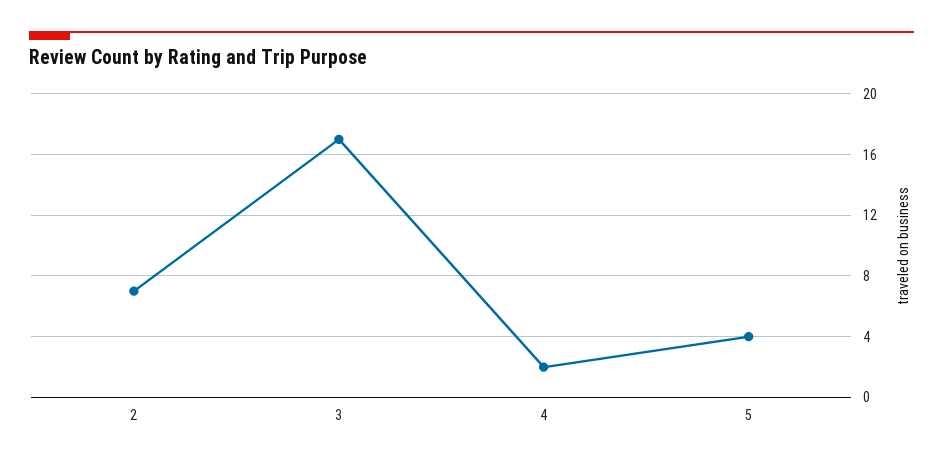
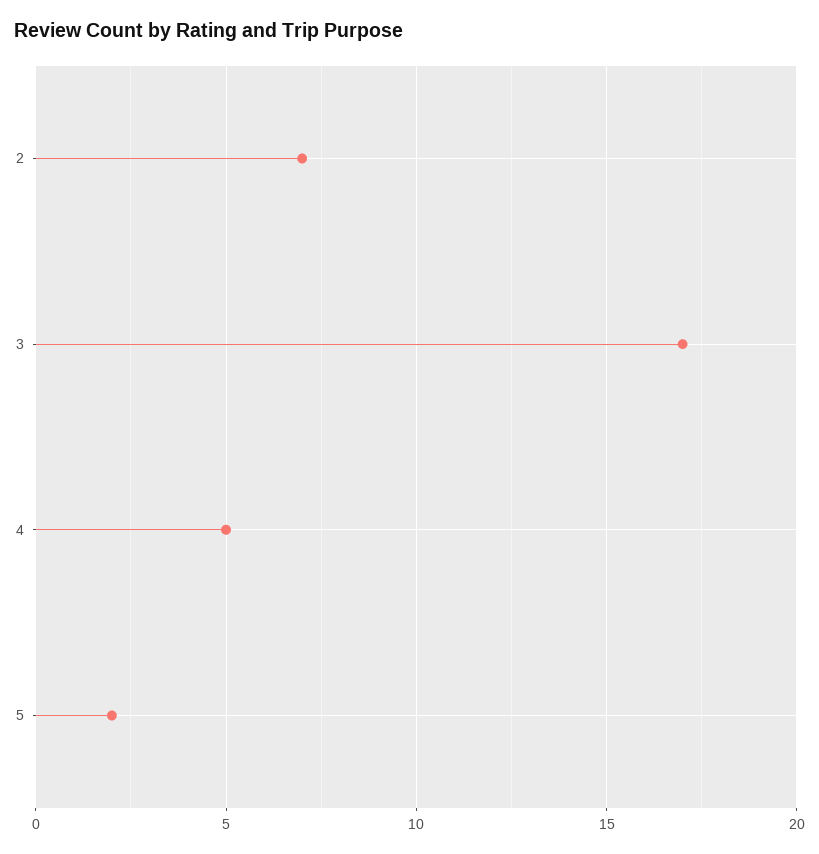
4: 2 -> 5
5: 4 -> 2

